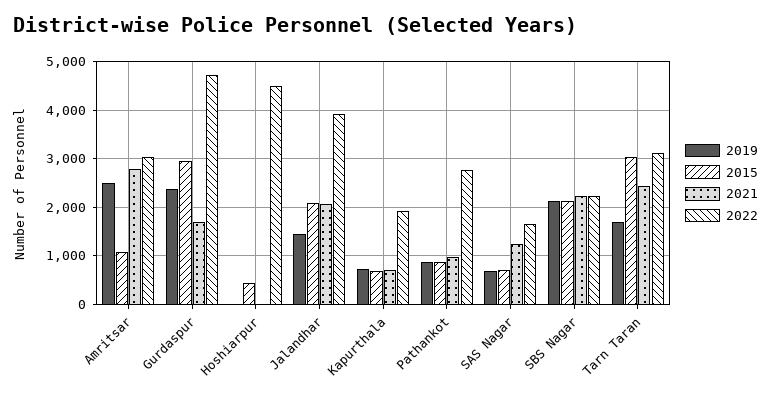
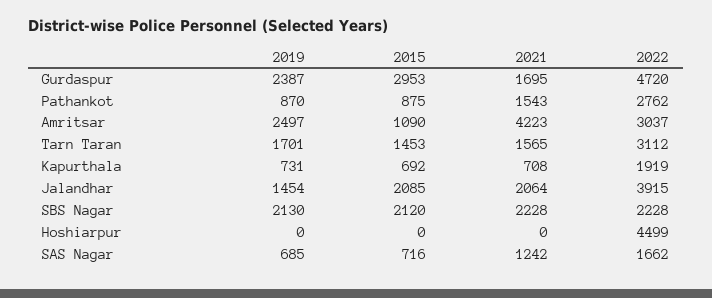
2021, Amritsar: 2800 -> 4223
2015, Hoshiarpur: 400 -> 0
2021, Pathankot: 1000 -> 1543
2015, Tarn Taran: 3000 -> 1453
2021, Tarn Taran: 2400 -> 1565

